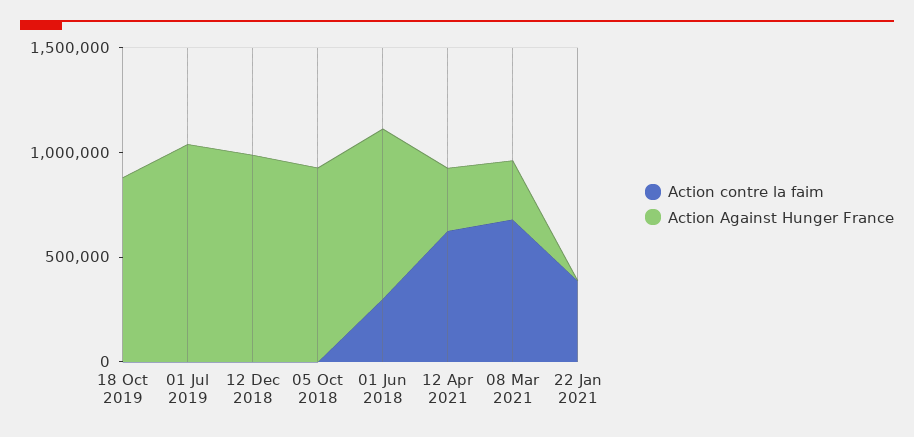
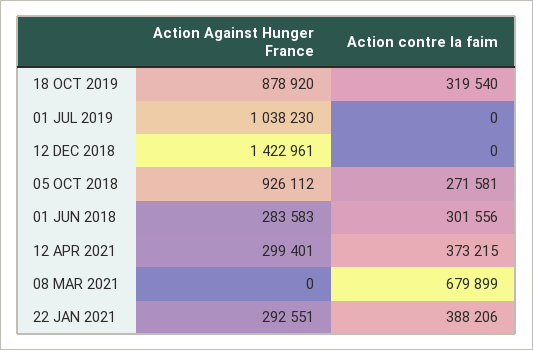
Action contre la faim, 18 Oct 2019: 0 -> 319540
Action Against Hunger France, 12 Dec 2018: 1000000 -> 1422961
Action contre la faim, 05 Oct 2018: 0 -> 271581
Action Against Hunger France, 01 Jun 2018: 800000 -> 283583
Action contre la faim, 12 Apr 2021: 600000 -> 373215
Action Against Hunger France, 08 Mar 2021: 300000 -> 0
Action Against Hunger France, 22 Jan 2021: 0 -> 292551

